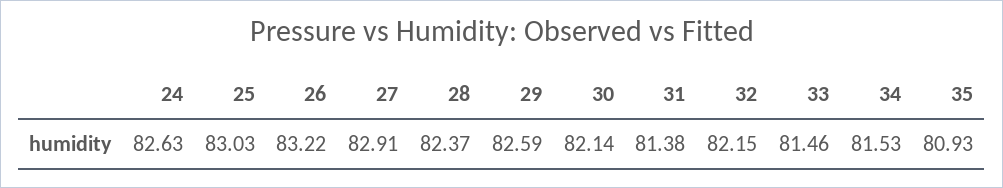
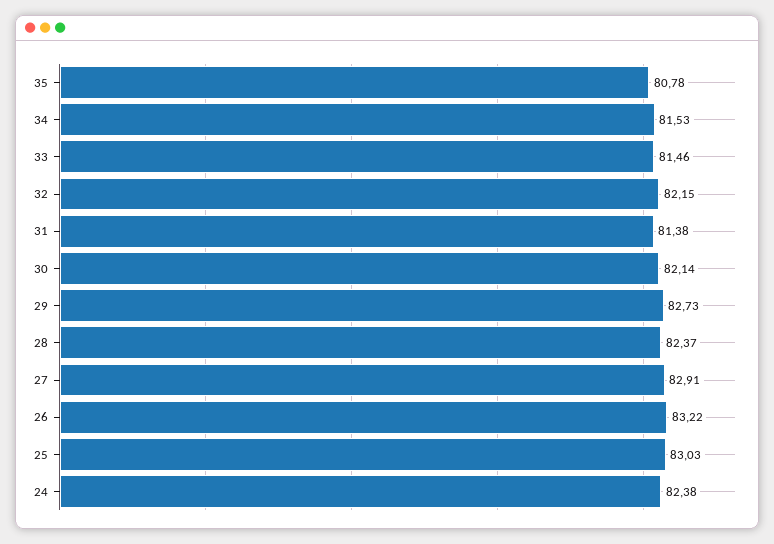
24: 82.63 -> 82.38
29: 82.59 -> 82.73
35: 80.93 -> 80.78

